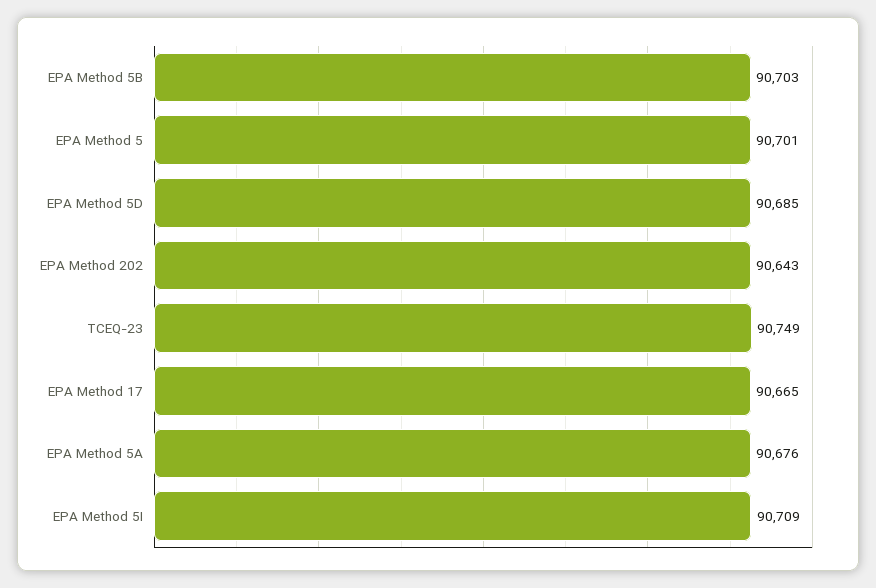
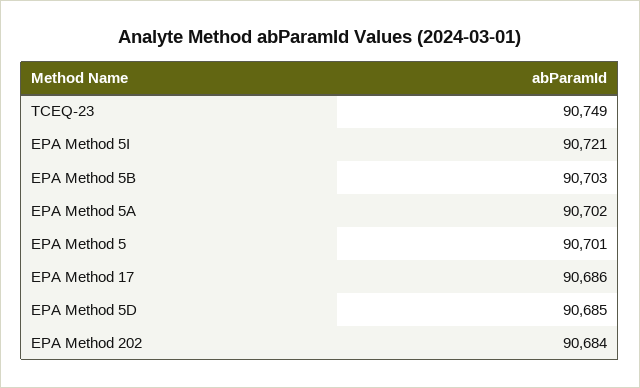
EPA Method 202: 90643 -> 90684
EPA Method 17: 90665 -> 90686
EPA Method 5A: 90676 -> 90702
EPA Method 5I: 90709 -> 90721

